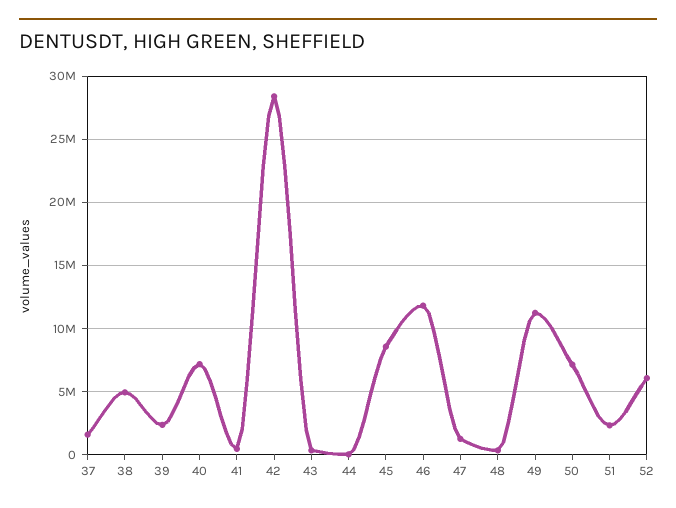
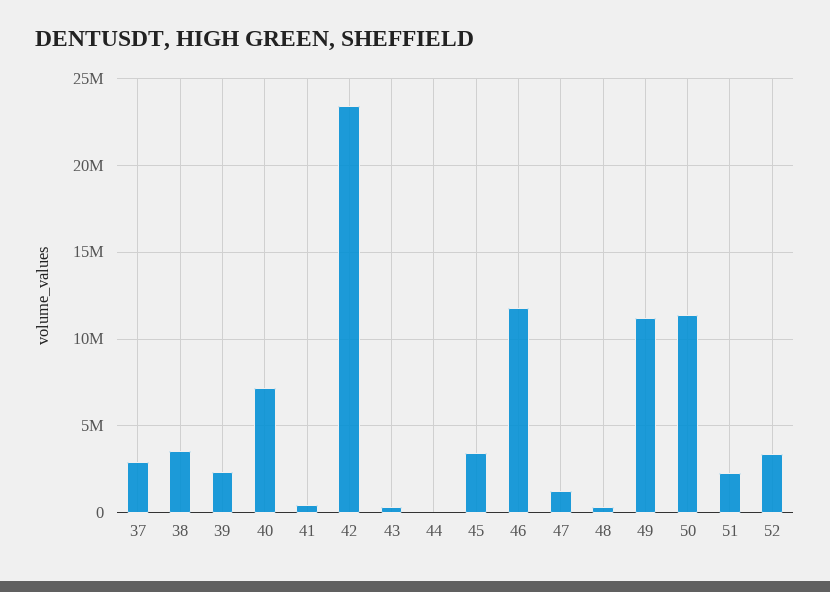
37: 1500000 -> 3000000
38: 5000000 -> 3500000
42: 28500000 -> 23500000
45: 8500000 -> 3500000
50: 7000000 -> 11500000
52: 6000000 -> 3500000

